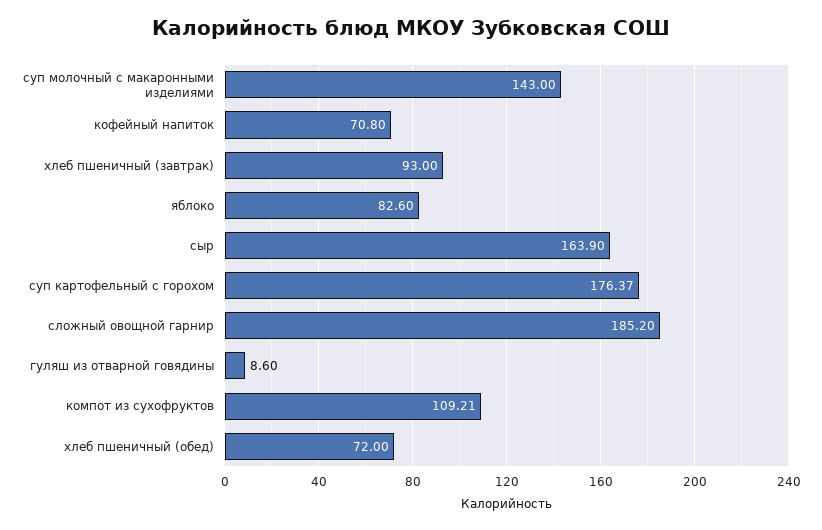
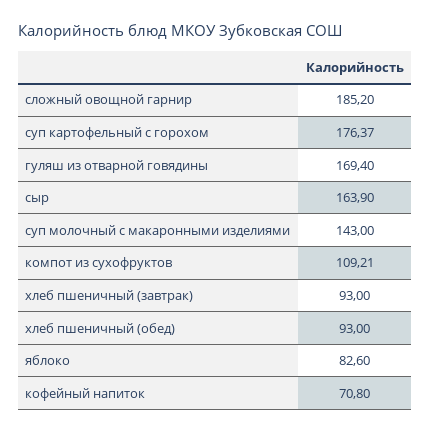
гуляш из отварной говядины: 8.6 -> 169.4
хлеб пшеничный (обед): 72 -> 93

